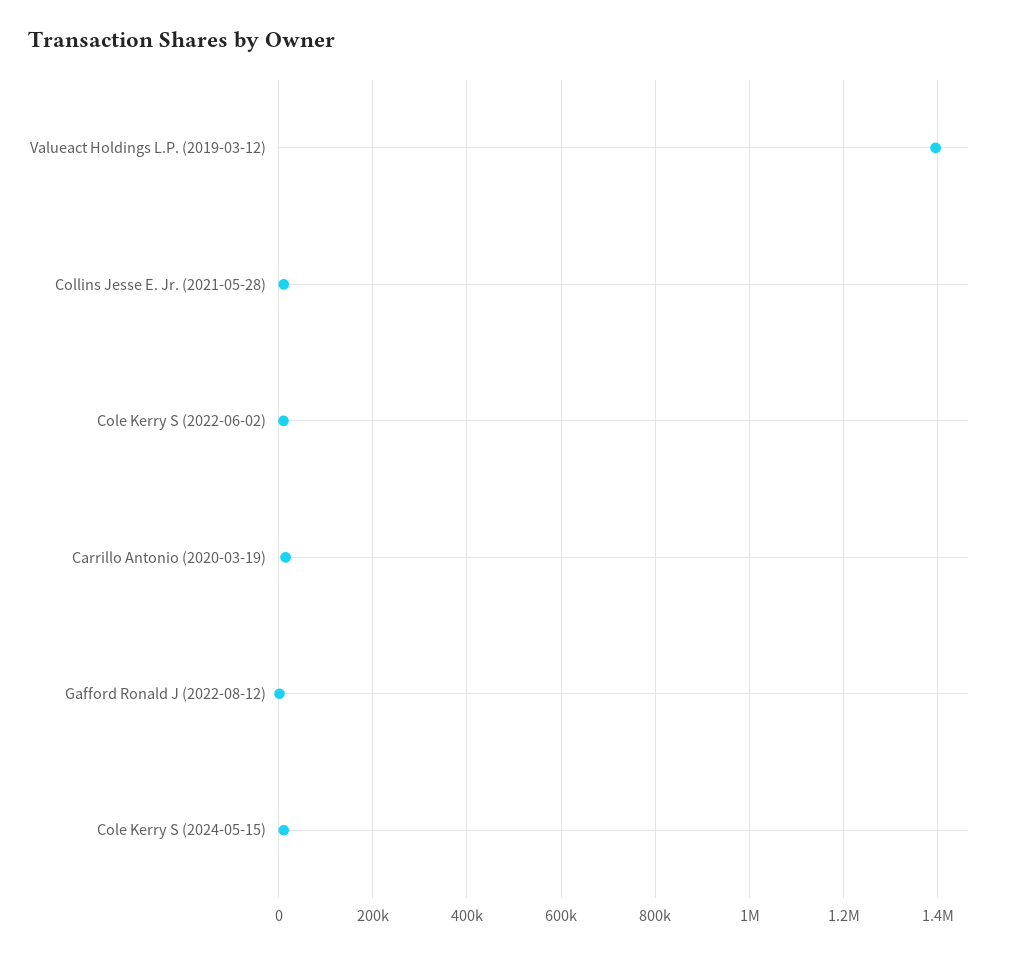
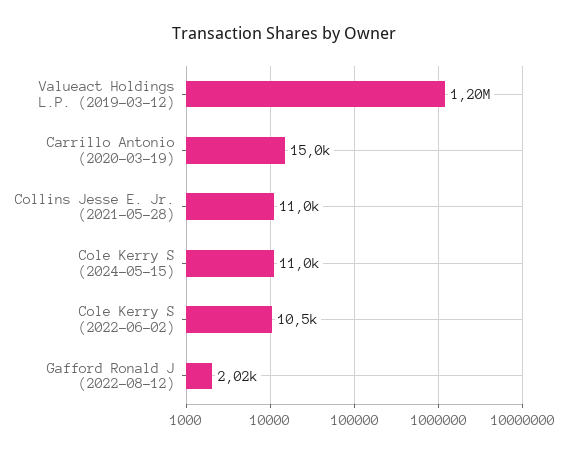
Valueact Holdings L.P. (2019-03-12): 1400000 -> 1200000

